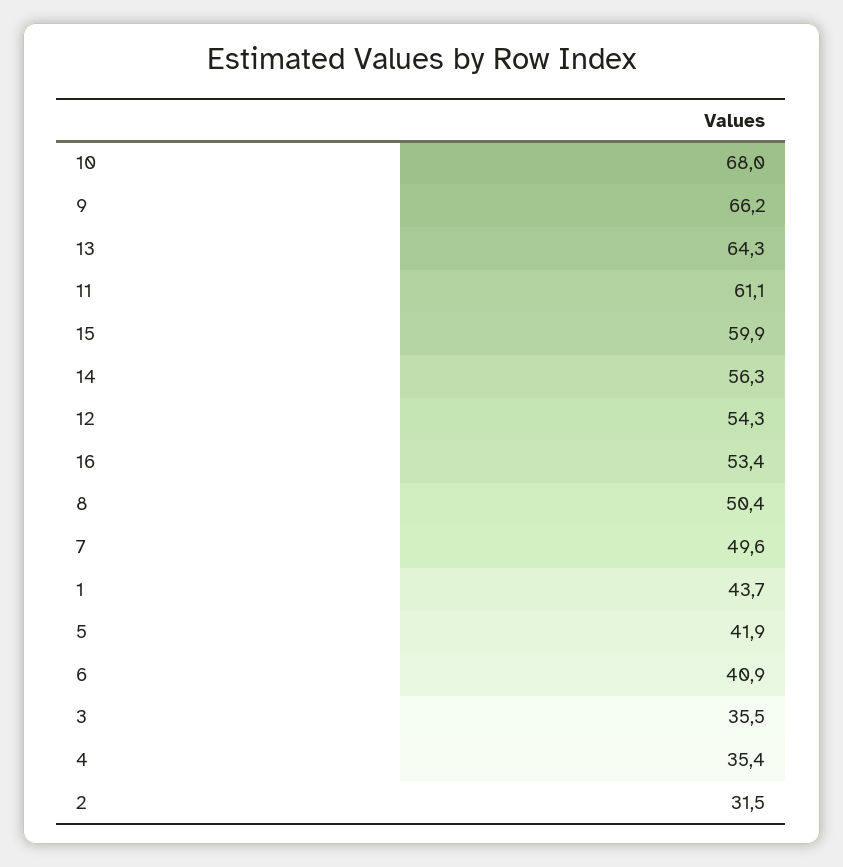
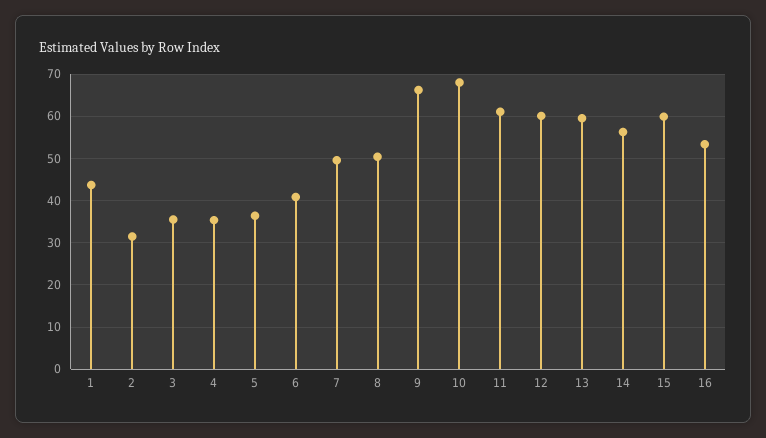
13: 64.3 -> 60
12: 54.3 -> 60
5: 41.9 -> 36

